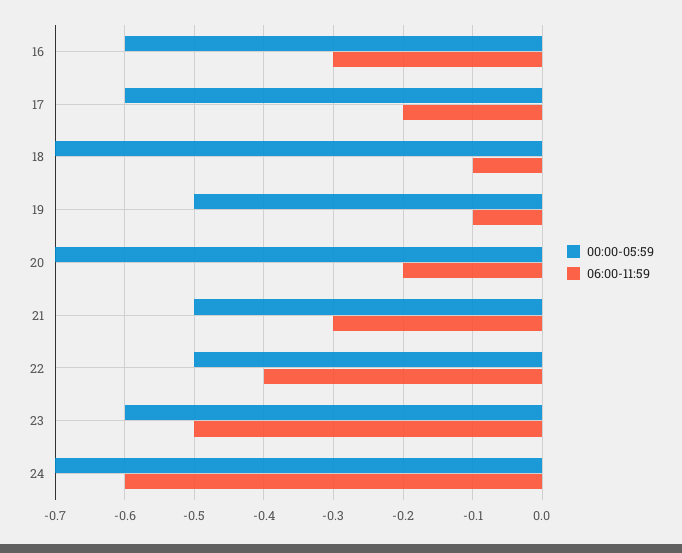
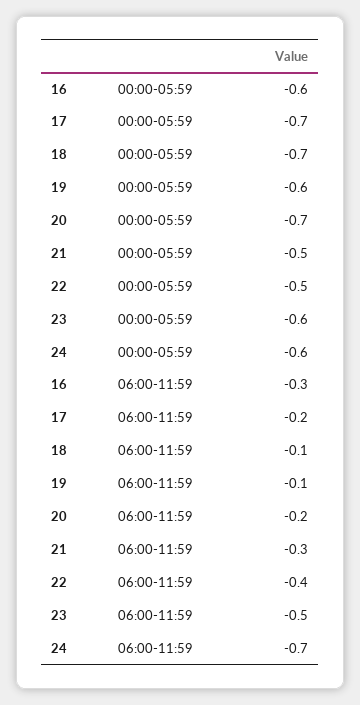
00:00-05:59, 17: -0.6 -> -0.7
00:00-05:59, 19: -0.5 -> -0.6
00:00-05:59, 24: -0.7 -> -0.6
06:00-11:59, 24: -0.6 -> -0.7

